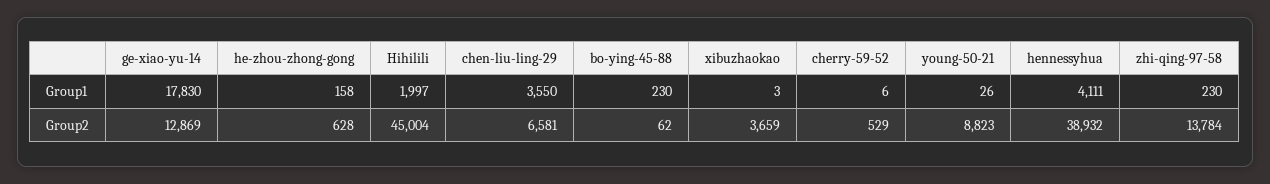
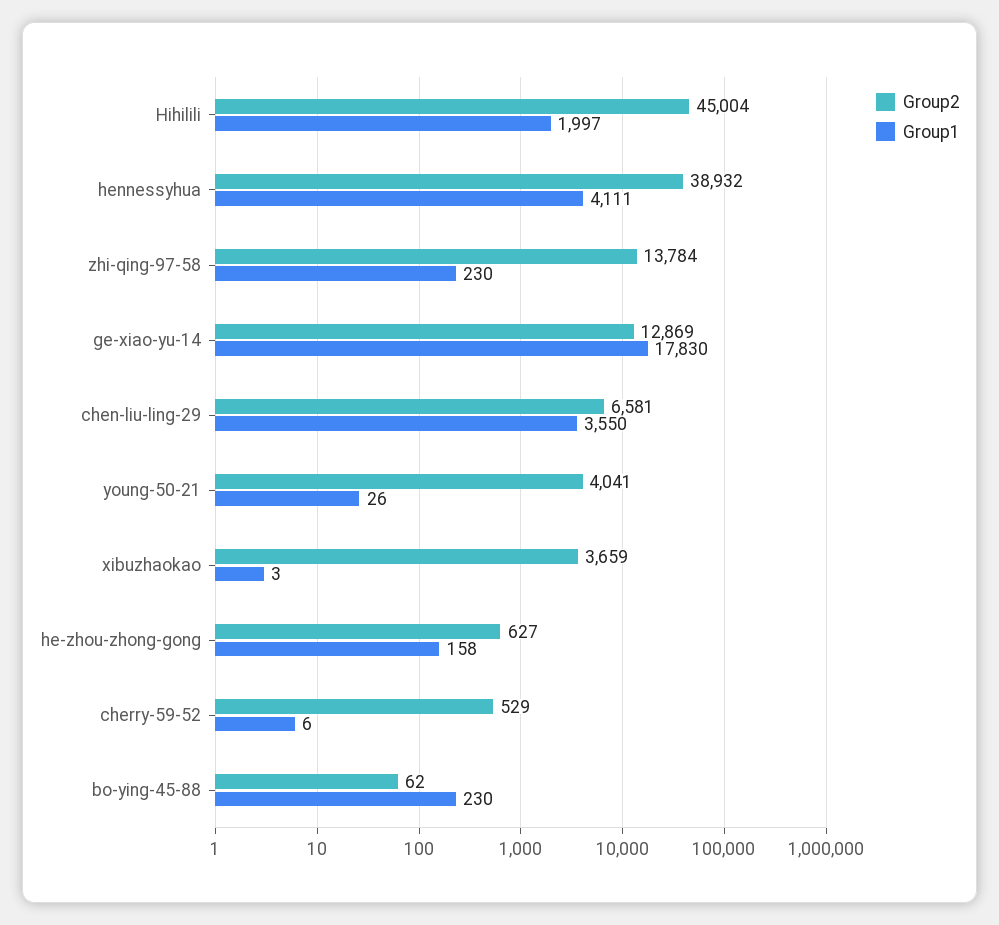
Group2, he-zhou-zhong-gong: 628 -> 627
Group2, young-50-21: 8823 -> 4041

